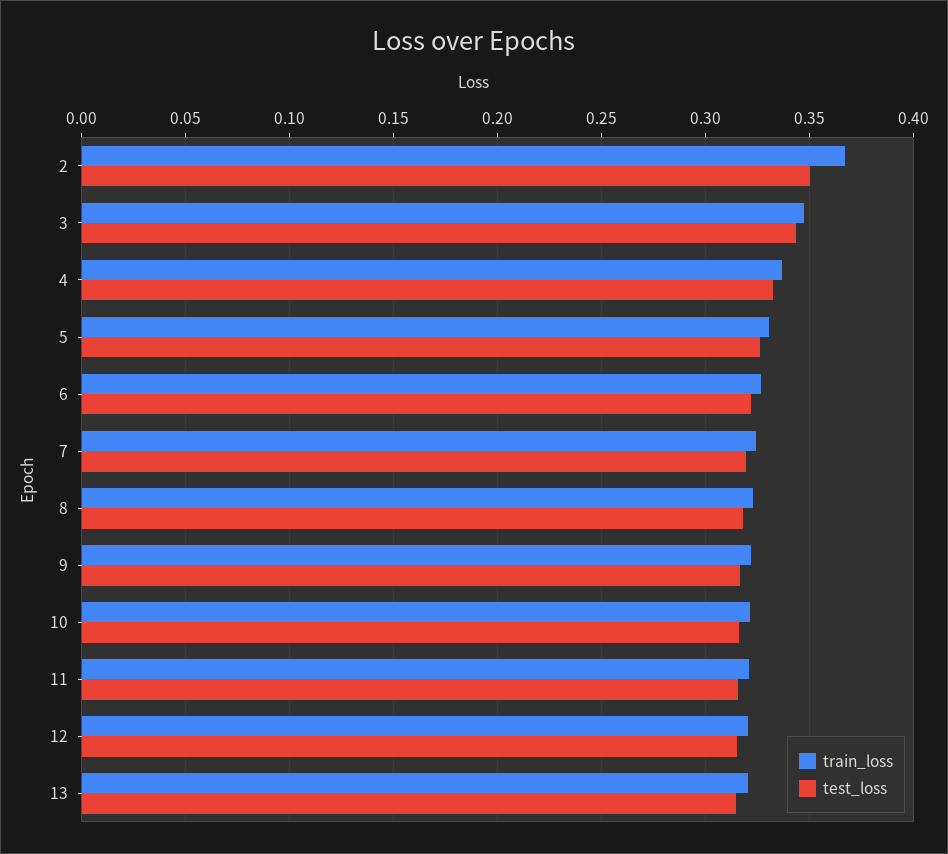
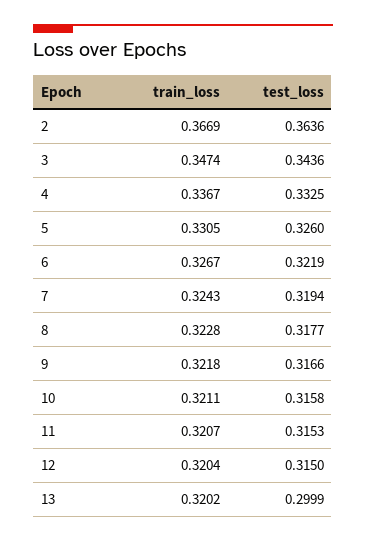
test_loss, 2: 0.35 -> 0.3636
test_loss, 13: 0.315 -> 0.2999

